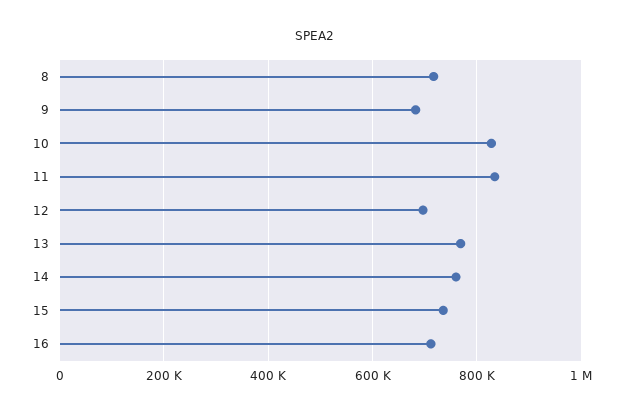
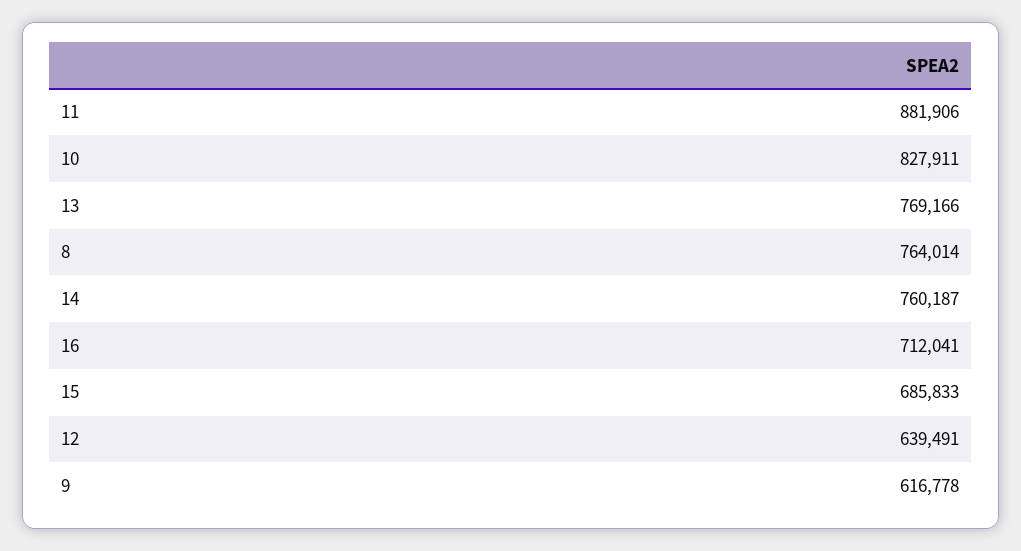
8: 720000 -> 764014
9: 680000 -> 616778
11: 840000 -> 881906
12: 700000 -> 639491
15: 740000 -> 685833

